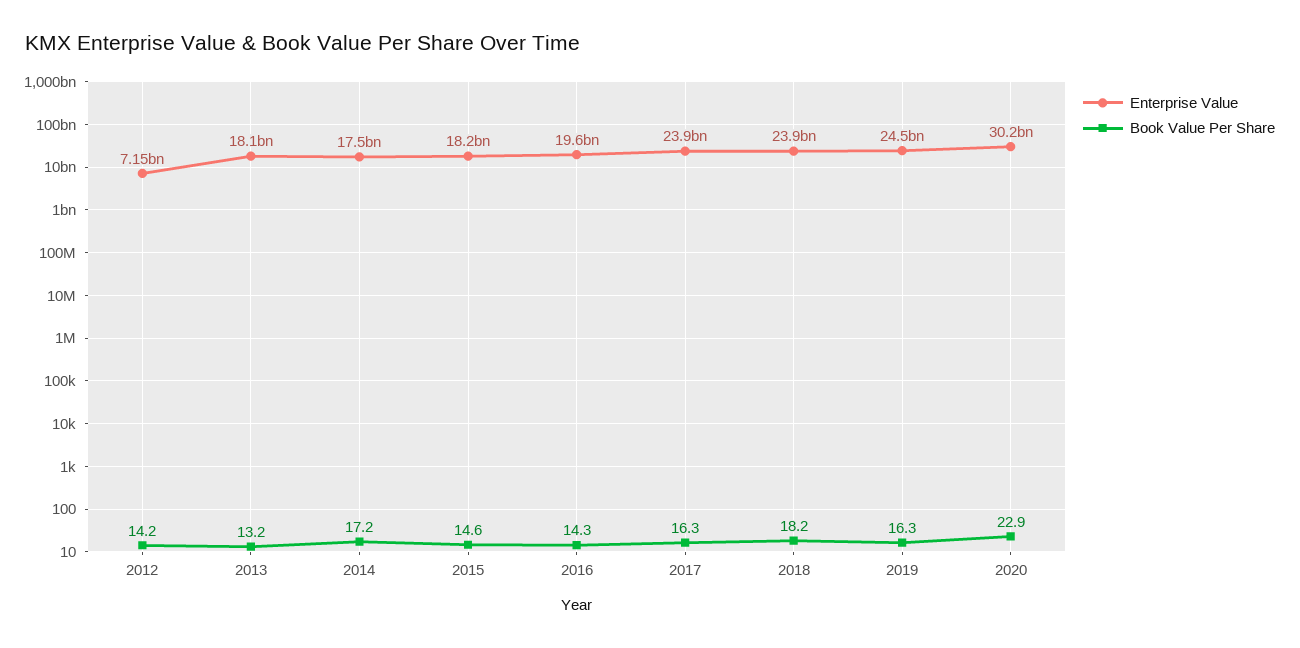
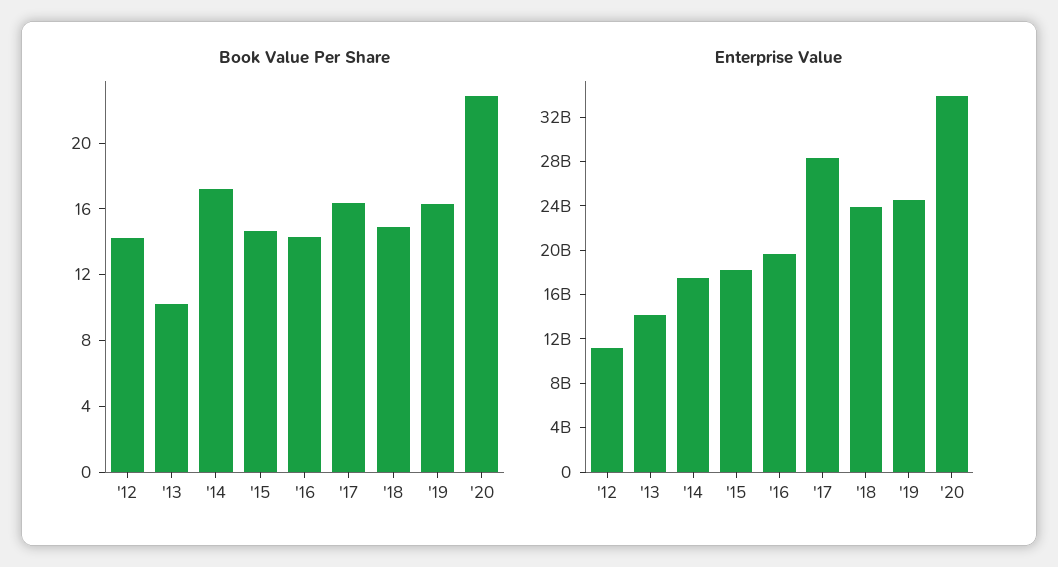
Enterprise Value, 2012: 7150000000 -> 11000000000
Enterprise Value, 2013: 18100000000 -> 14000000000
Book Value Per Share, 2013: 13.2 -> 10
Enterprise Value, 2017: 23900000000 -> 28000000000
Book Value Per Share, 2018: 18.2 -> 15
Enterprise Value, 2020: 30200000000 -> 34000000000

